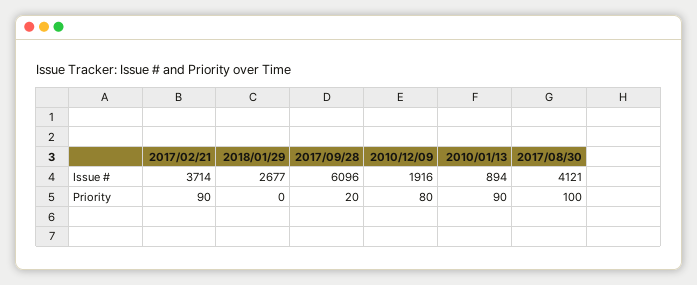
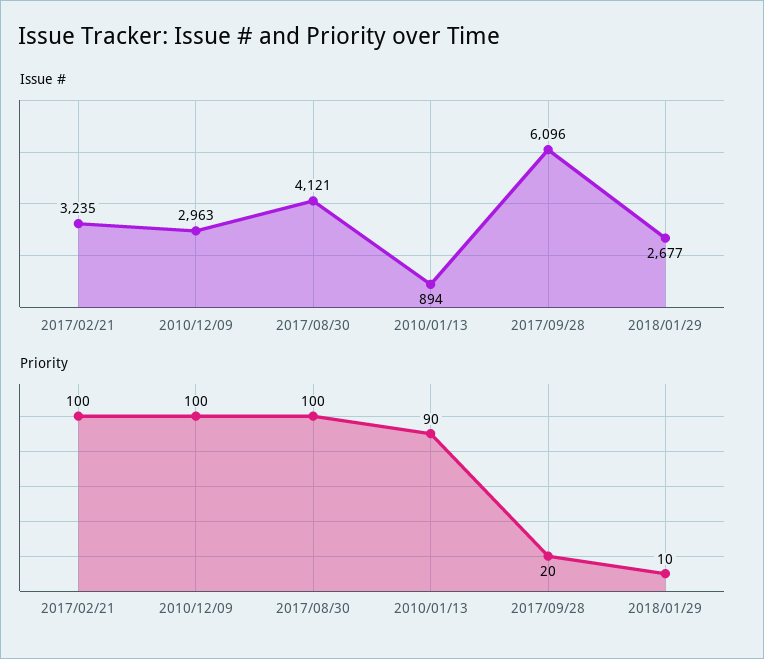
Issue #, 2017/02/21: 3714 -> 3235
Issue #, 2010/12/09: 1916 -> 2963
Priority, 2017/02/21: 90 -> 100
Priority, 2018/01/29: 0 -> 10
Priority, 2010/12/09: 80 -> 100

